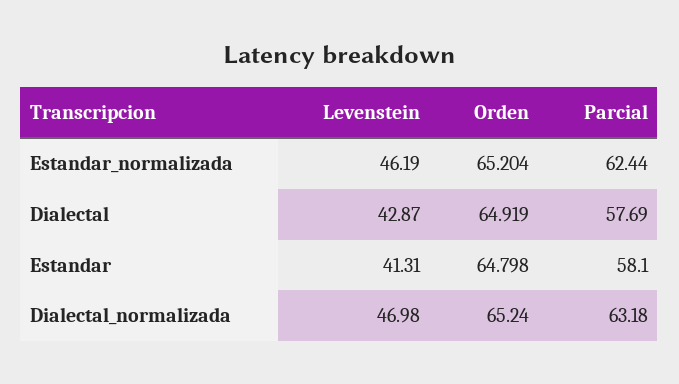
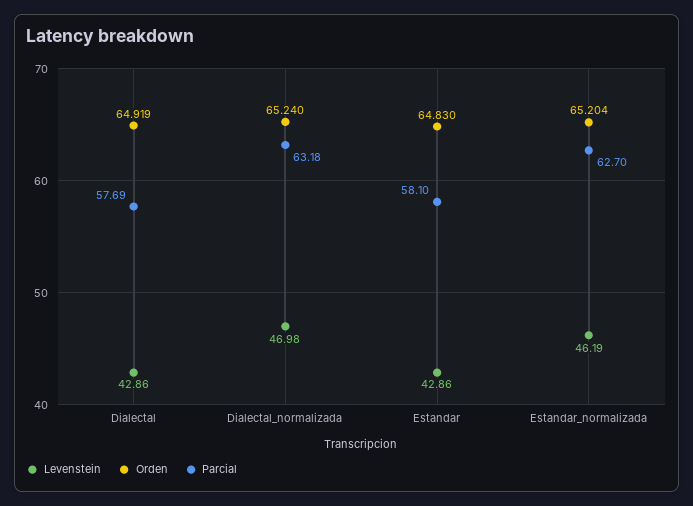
Parcial, Estandar_normalizada: 62.44 -> 62.7
Levenstein, Dialectal: 42.87 -> 42.86
Levenstein, Estandar: 41.31 -> 42.86
Orden, Estandar: 64.798 -> 64.83

